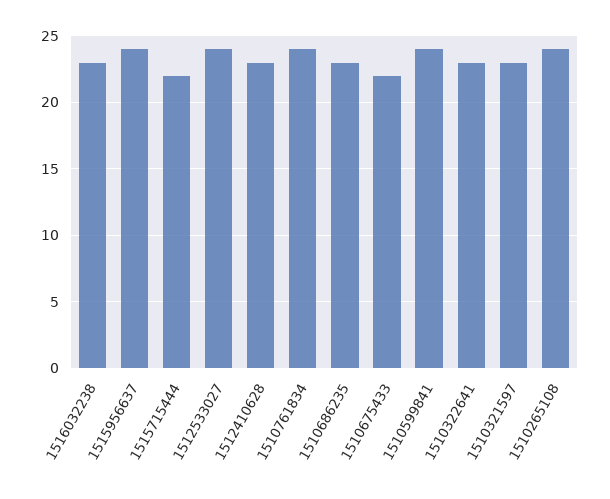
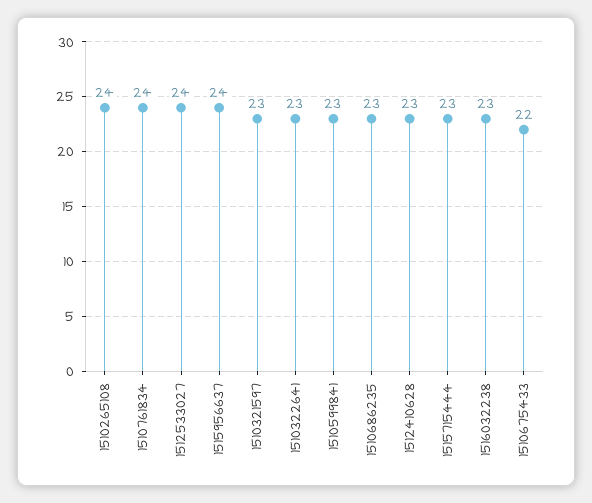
1515715444: 22 -> 23
1510599841: 24 -> 23

